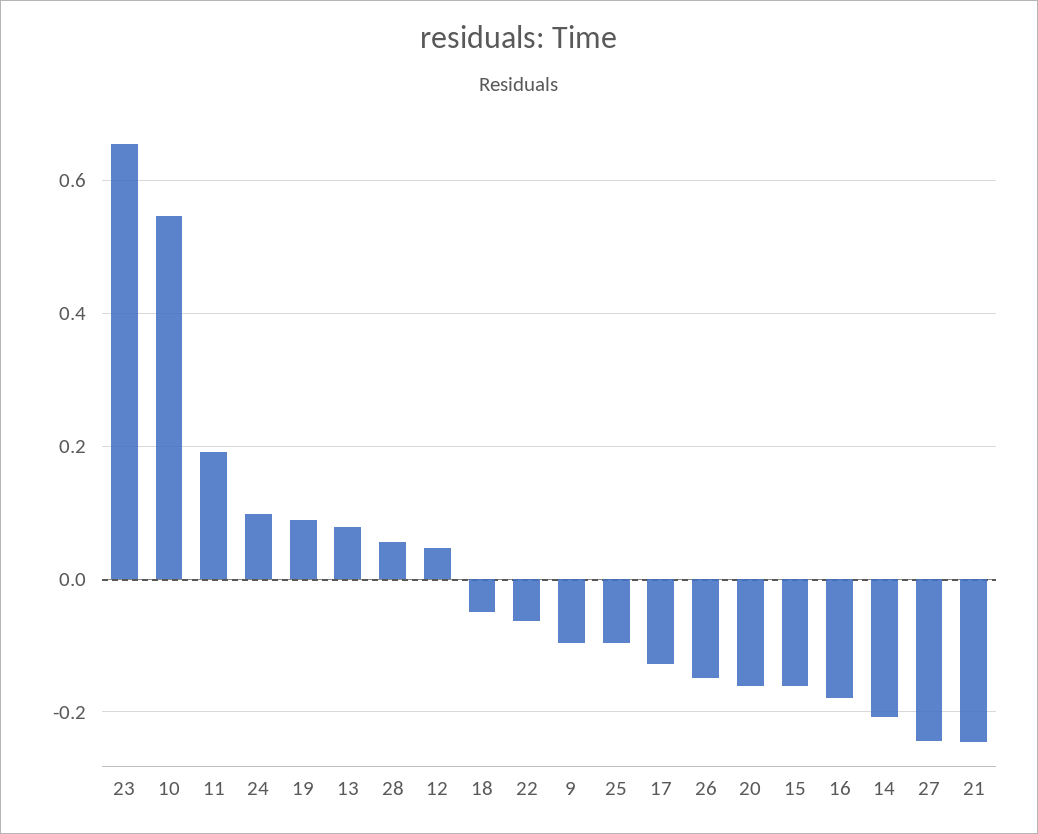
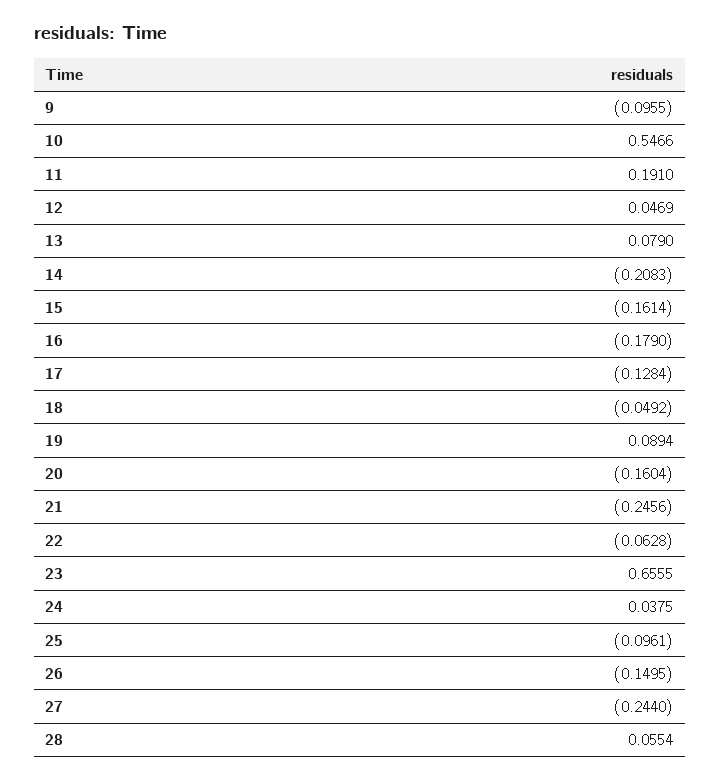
24: 0.1 -> 0.0375

